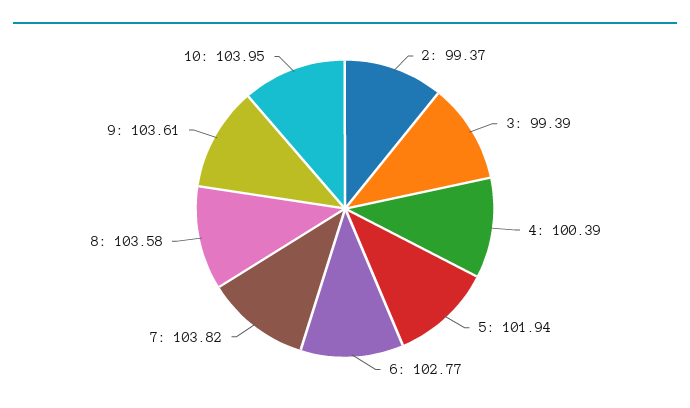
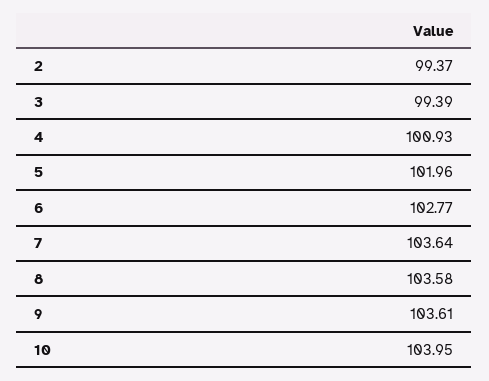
4: 100.39 -> 100.93
5: 101.94 -> 101.96
7: 103.82 -> 103.64

